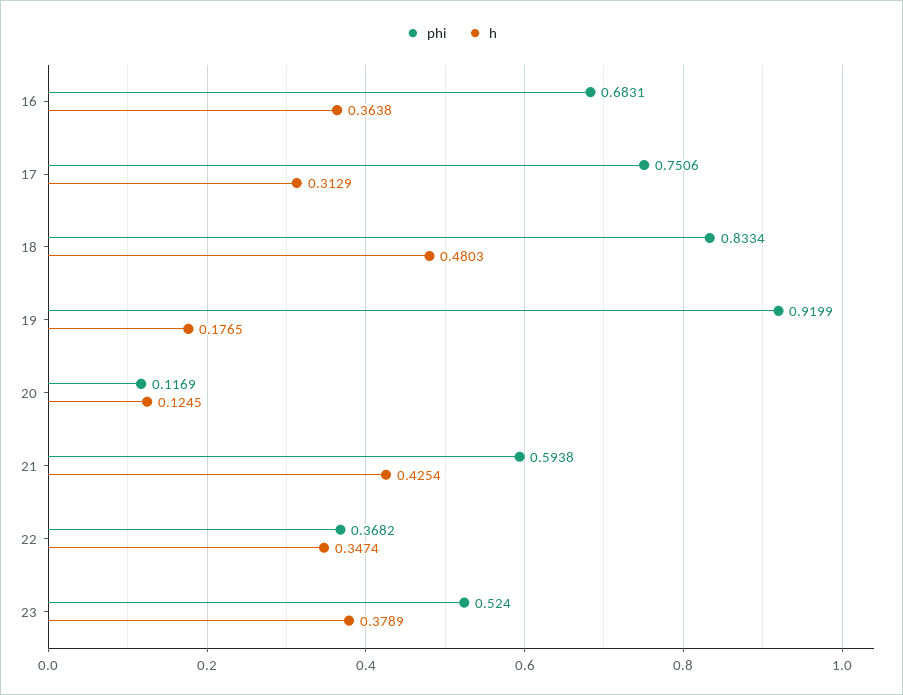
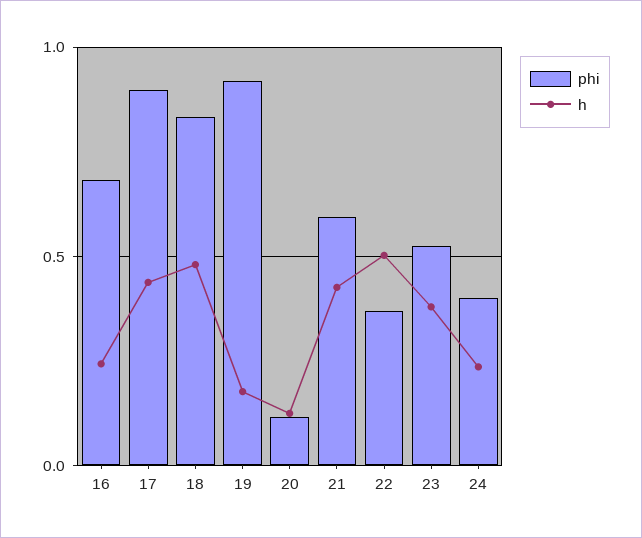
h, 16: 0.3638 -> 0.25
phi, 17: 0.7506 -> 0.9
h, 17: 0.3129 -> 0.45
h, 22: 0.3474 -> 0.5
phi, 24: none -> 0.4
h, 24: none -> 0.25

